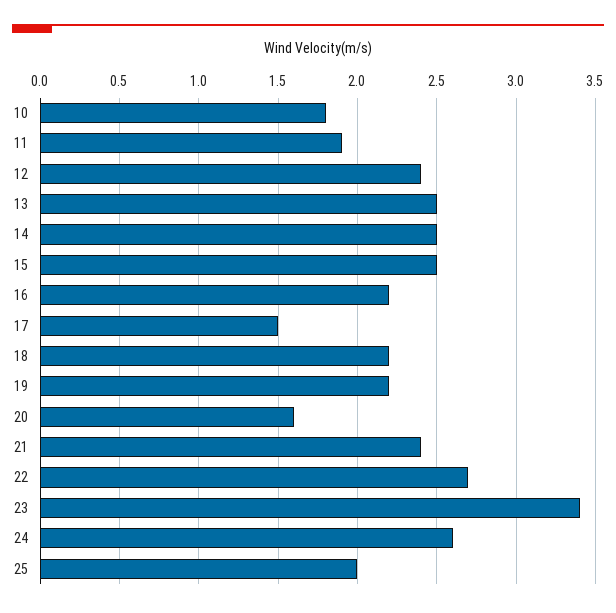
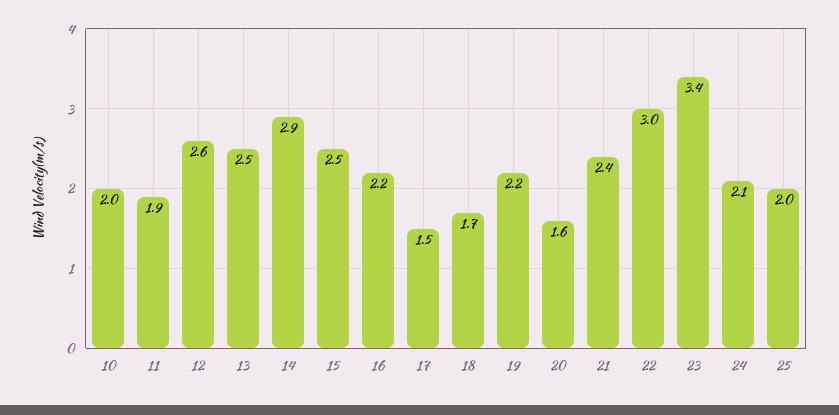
10: 1.8 -> 2
12: 2.4 -> 2.6
14: 2.5 -> 2.9
18: 2.2 -> 1.7
22: 2.7 -> 3
24: 2.6 -> 2.1

